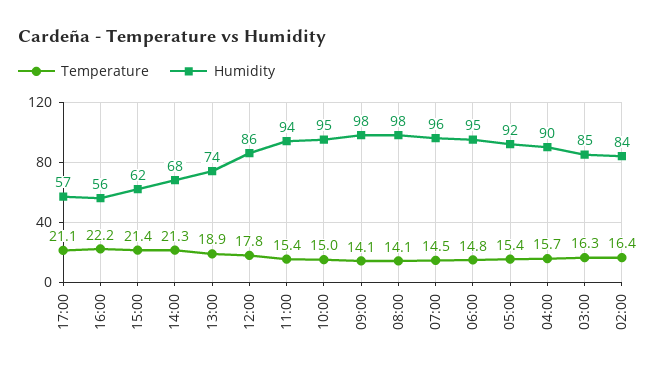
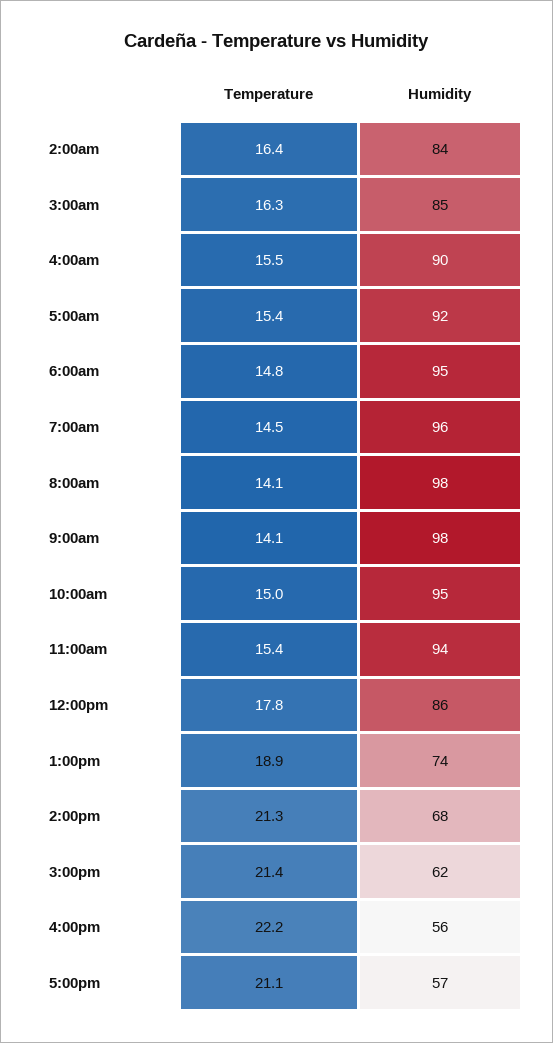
Temperature, 04:00: 15.7 -> 15.5

